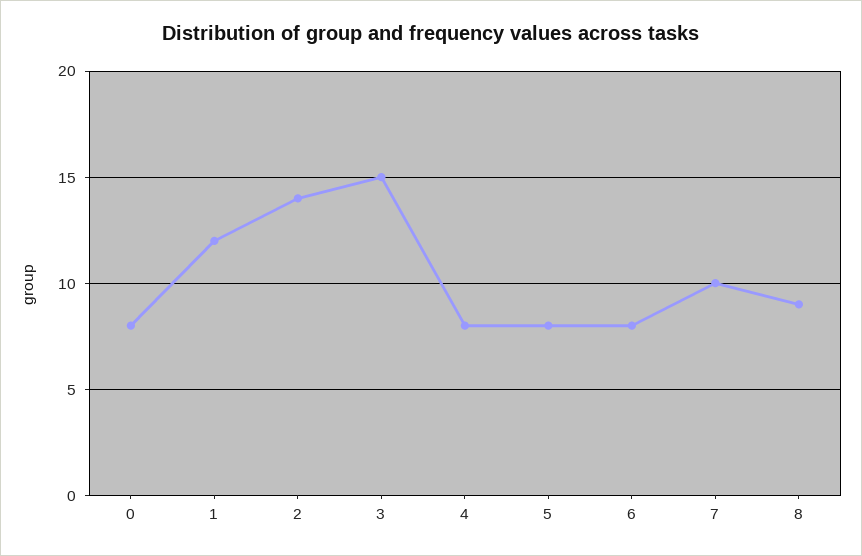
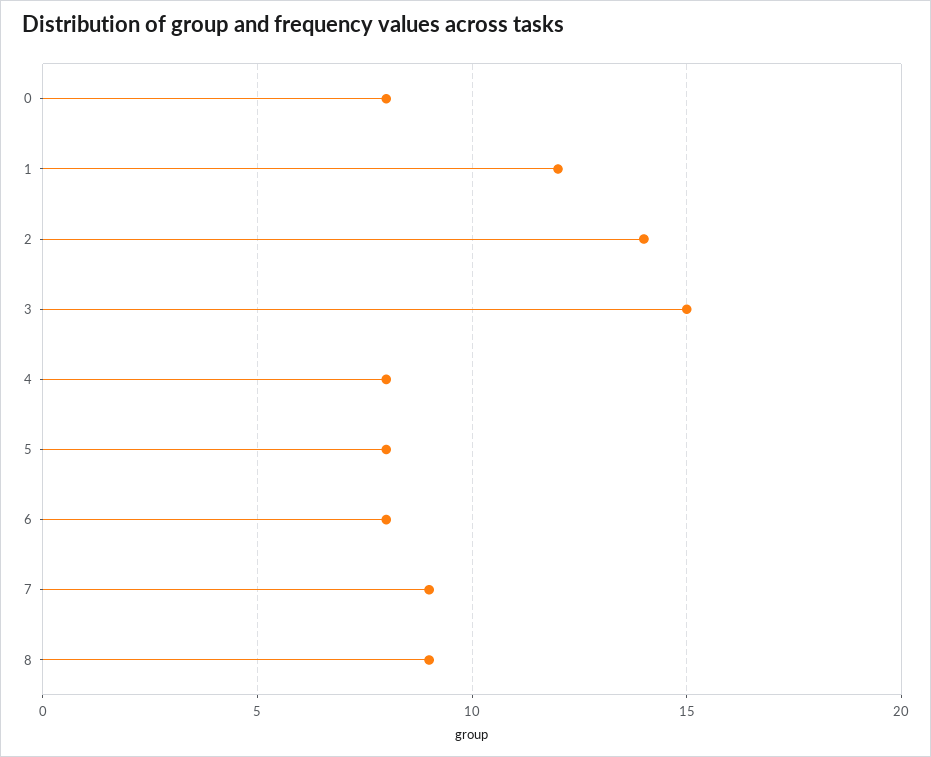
7: 10 -> 9

